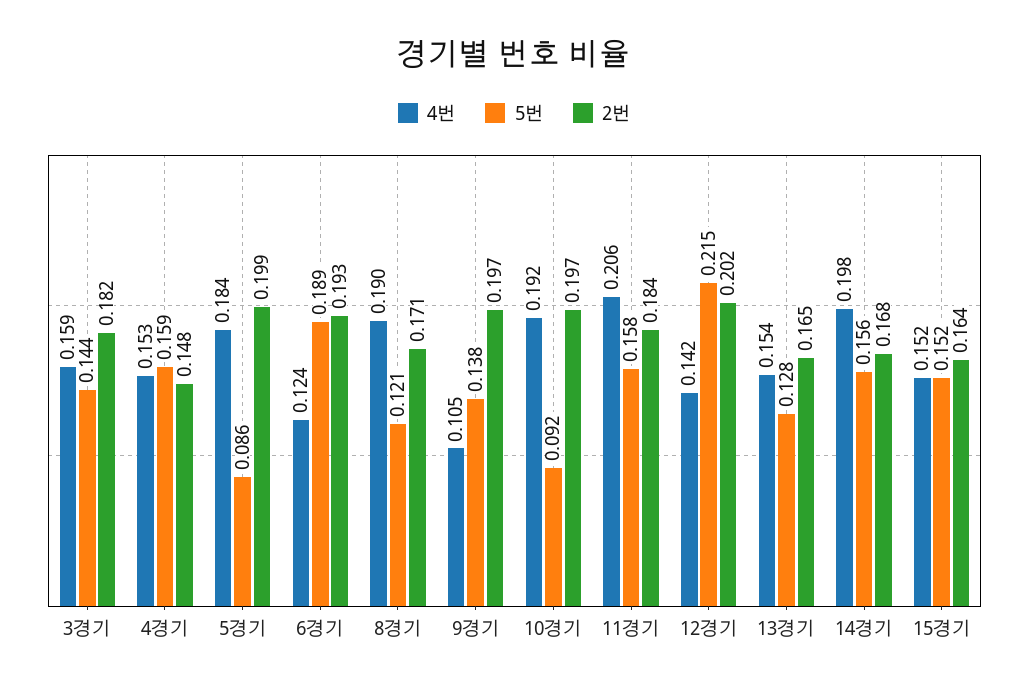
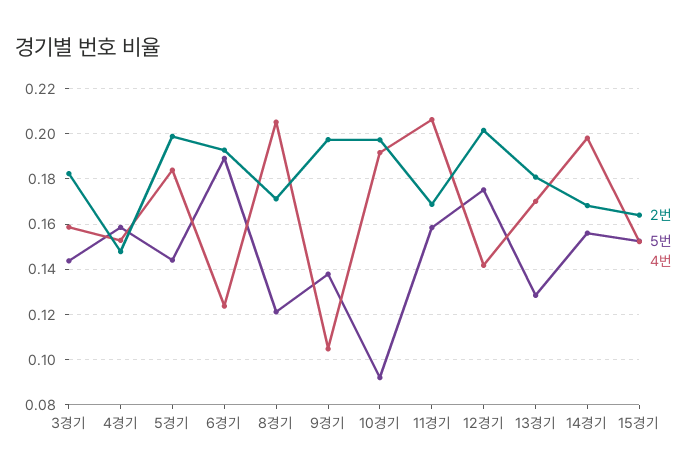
5번, 5경기: 0.086 -> 0.145
4번, 8경기: 0.19 -> 0.205
2번, 11경기: 0.184 -> 0.17
5번, 12경기: 0.215 -> 0.175
4번, 13경기: 0.154 -> 0.17
2번, 13경기: 0.165 -> 0.18

